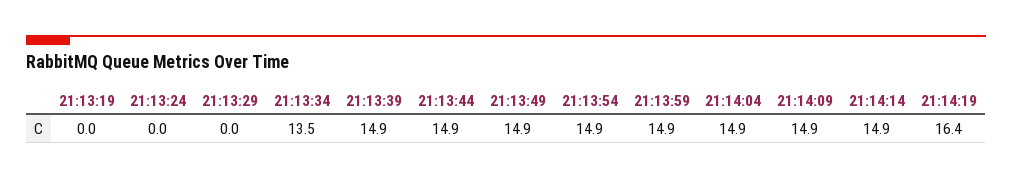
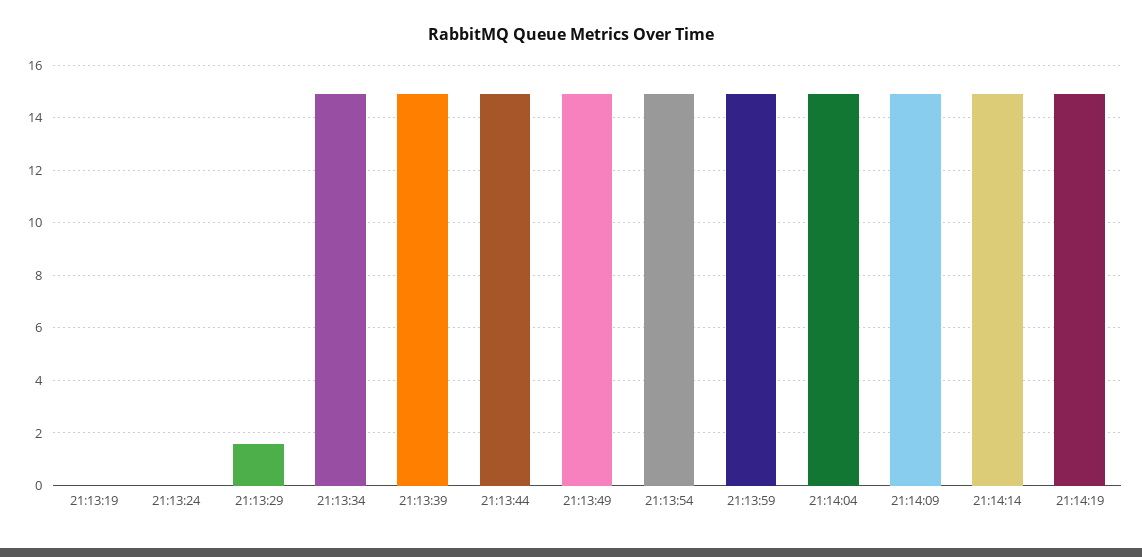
21:13:29: 0 -> 1.5
21:13:34: 13.5 -> 15
21:14:19: 16.4 -> 15

